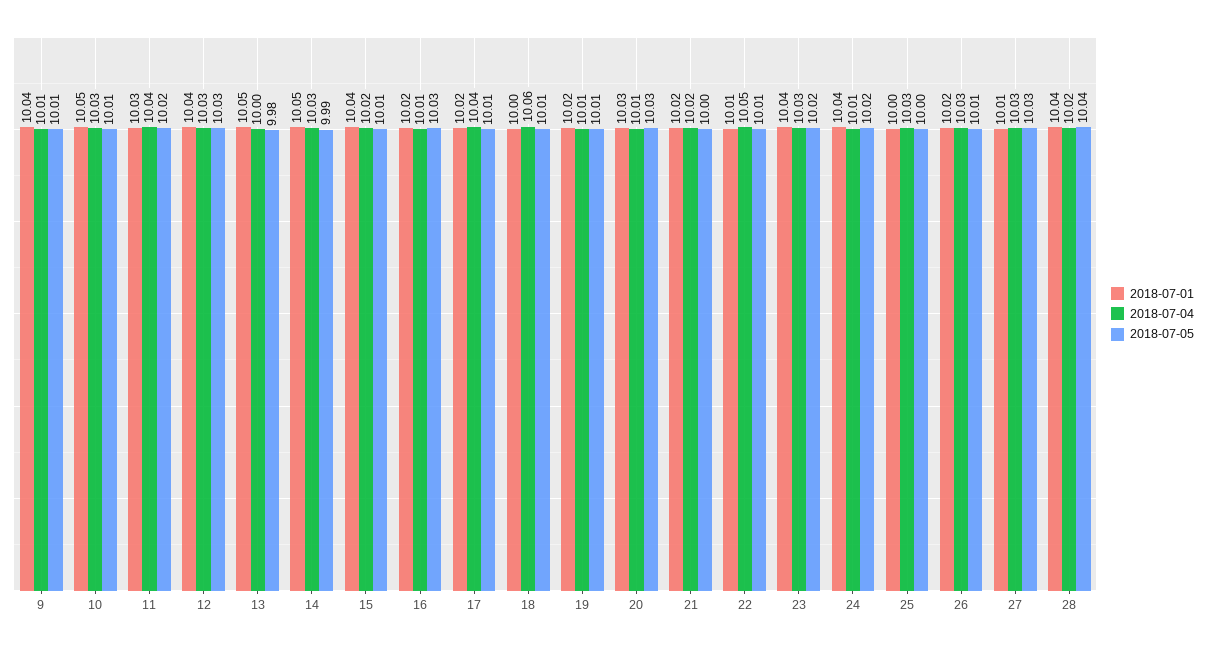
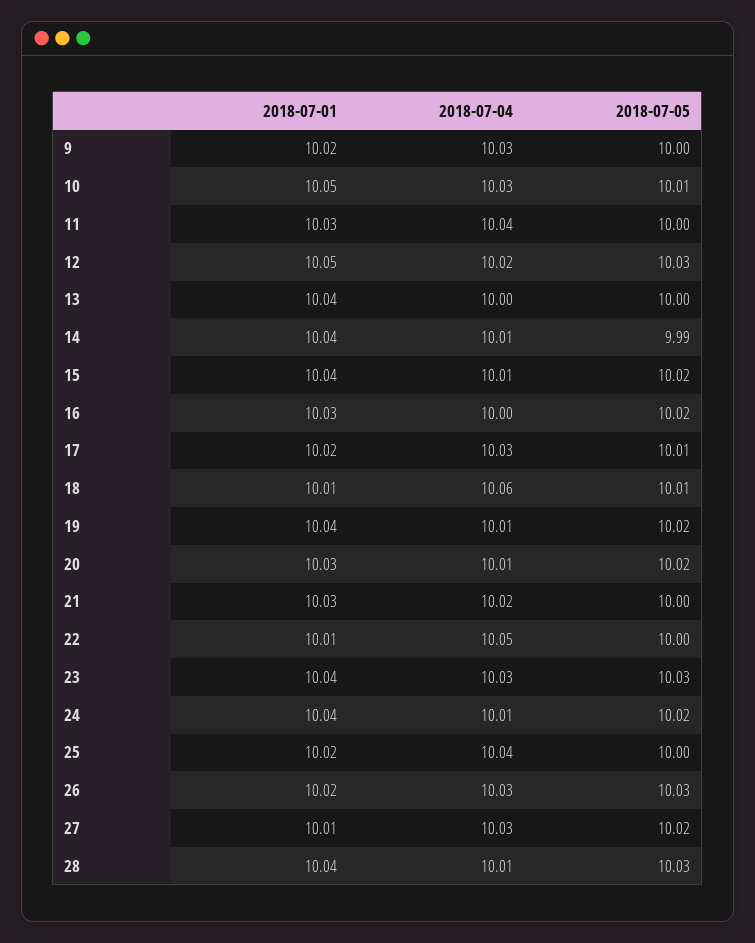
2018-07-01, 9: 10.04 -> 10.02
2018-07-04, 9: 10.01 -> 10.03
2018-07-05, 9: 10.01 -> 10
2018-07-05, 11: 10.02 -> 10
2018-07-01, 12: 10.04 -> 10.05
2018-07-04, 12: 10.03 -> 10.02
2018-07-01, 13: 10.05 -> 10.04
2018-07-05, 13: 9.98 -> 10
2018-07-01, 14: 10.05 -> 10.04
2018-07-04, 14: 10.03 -> 10.01
2018-07-04, 15: 10.02 -> 10.01
2018-07-05, 15: 10.01 -> 10.02
2018-07-01, 16: 10.02 -> 10.03
2018-07-04, 16: 10.01 -> 10
2018-07-05, 16: 10.03 -> 10.02
2018-07-04, 17: 10.04 -> 10.03
2018-07-01, 18: 10 -> 10.01
2018-07-01, 19: 10.02 -> 10.04
2018-07-05, 19: 10.01 -> 10.02
2018-07-05, 20: 10.03 -> 10.02
2018-07-01, 21: 10.02 -> 10.03
2018-07-05, 22: 10.01 -> 10
2018-07-05, 23: 10.02 -> 10.03
2018-07-01, 25: 10 -> 10.02
2018-07-04, 25: 10.03 -> 10.04
2018-07-05, 26: 10.01 -> 10.03
2018-07-05, 27: 10.03 -> 10.02
2018-07-04, 28: 10.02 -> 10.01
2018-07-05, 28: 10.04 -> 10.03

